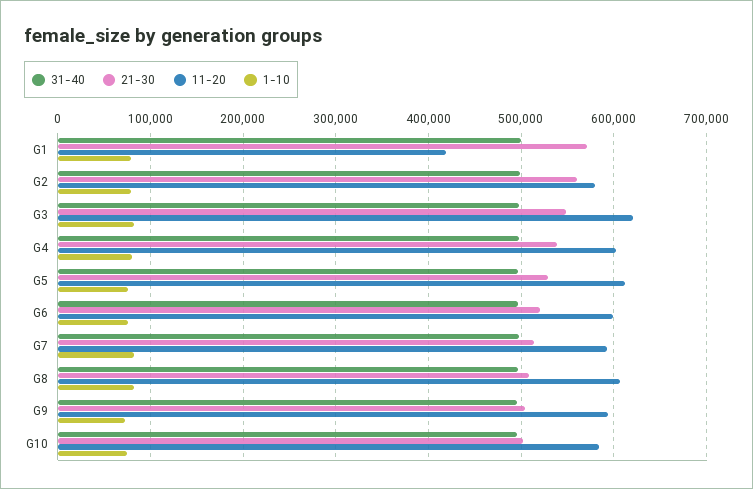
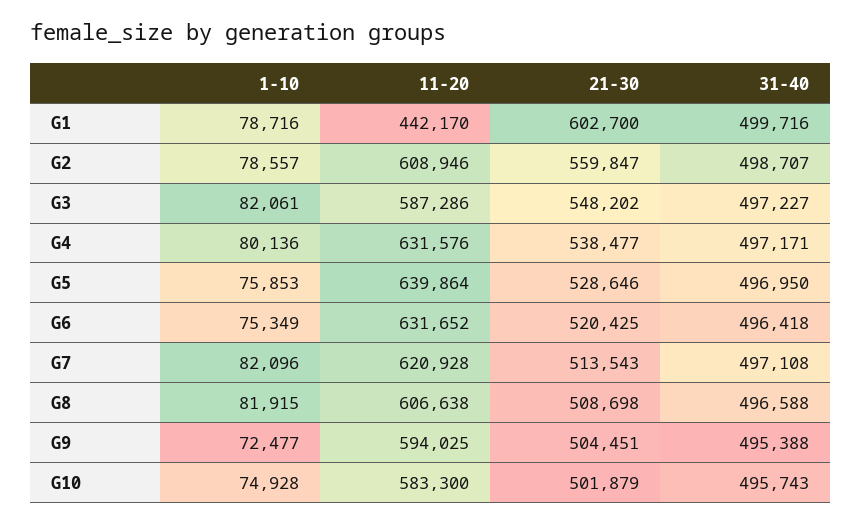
21-30, G1: 570000 -> 602700
11-20, G1: 420000 -> 442170
11-20, G2: 580000 -> 608946
11-20, G3: 620000 -> 587286
11-20, G4: 600000 -> 631576
11-20, G5: 610000 -> 639864
11-20, G6: 600000 -> 631652
11-20, G7: 590000 -> 620928

